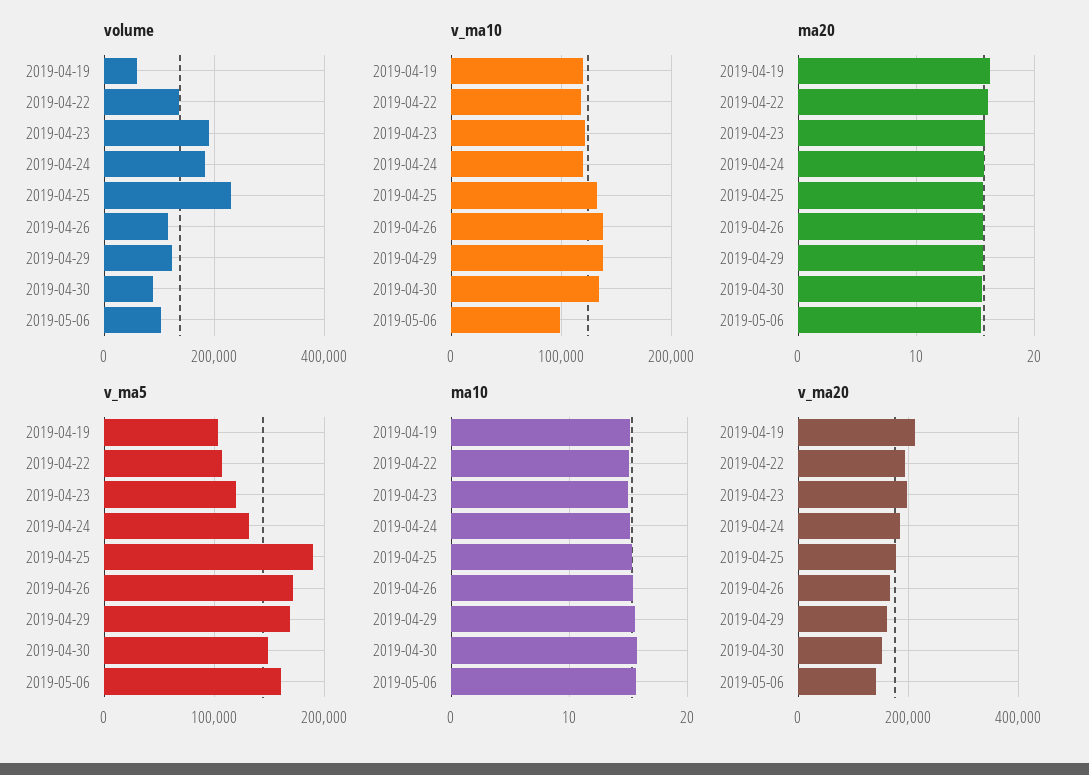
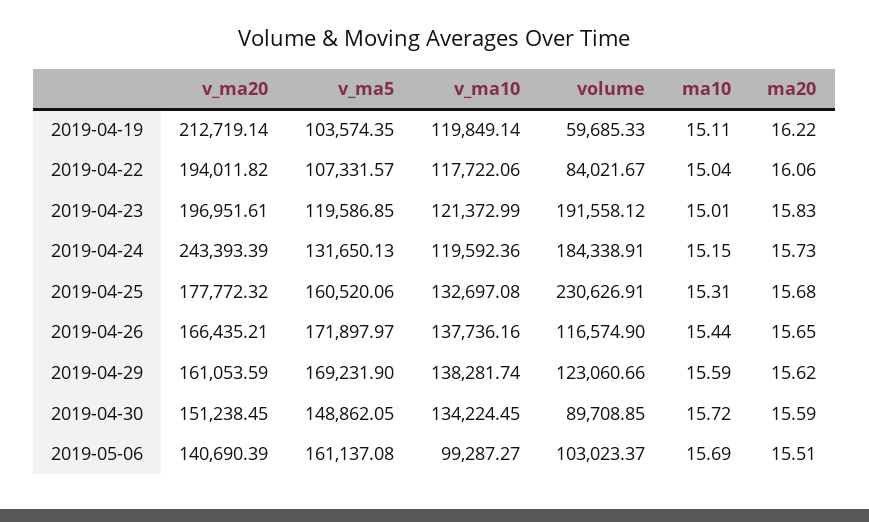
volume, 2019-04-22: 140000 -> 84021.67
v_ma5, 2019-04-25: 190000 -> 160520.06
v_ma20, 2019-04-24: 180000 -> 243393.39

